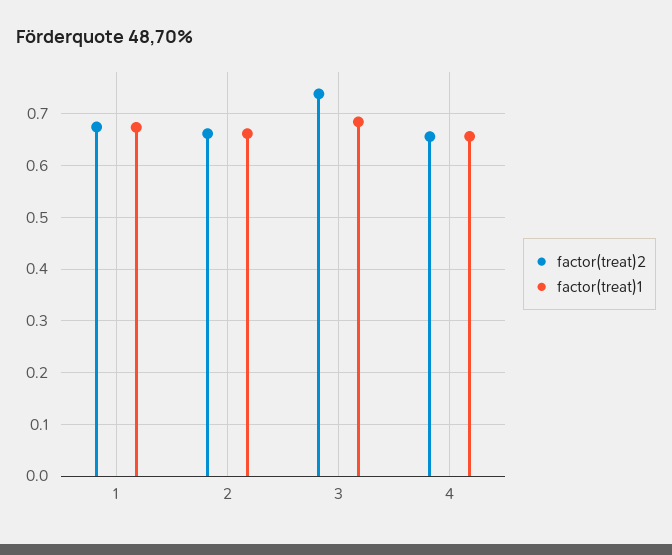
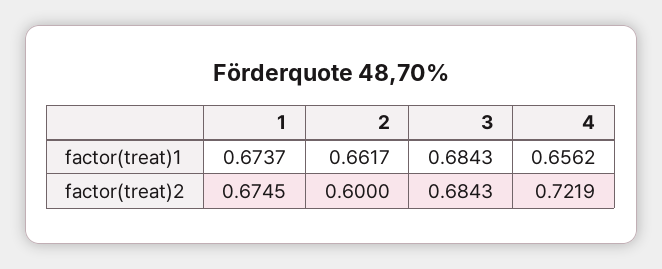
factor(treat)2, 2: 0.66 -> 0.6
factor(treat)2, 3: 0.74 -> 0.6843
factor(treat)2, 4: 0.66 -> 0.7219

